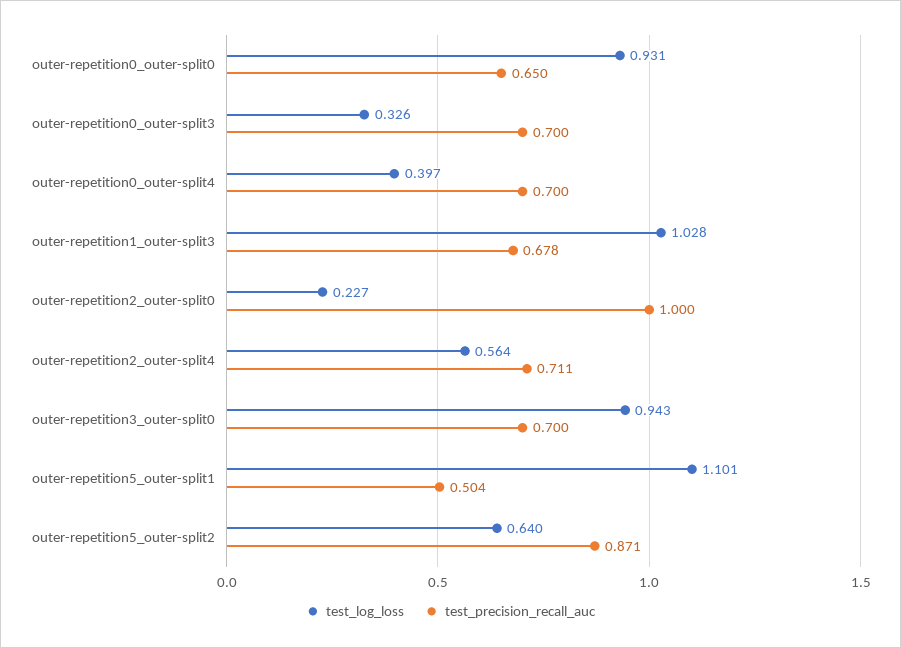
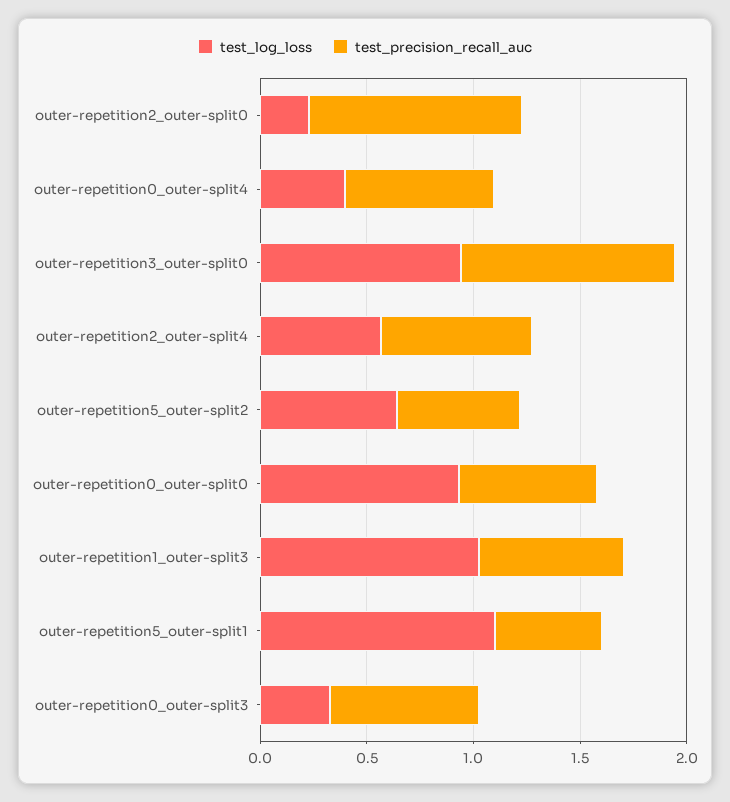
test_precision_recall_auc, outer-repetition3_outer-split0: 0.7 -> 1
test_precision_recall_auc, outer-repetition5_outer-split2: 0.871 -> 0.6

